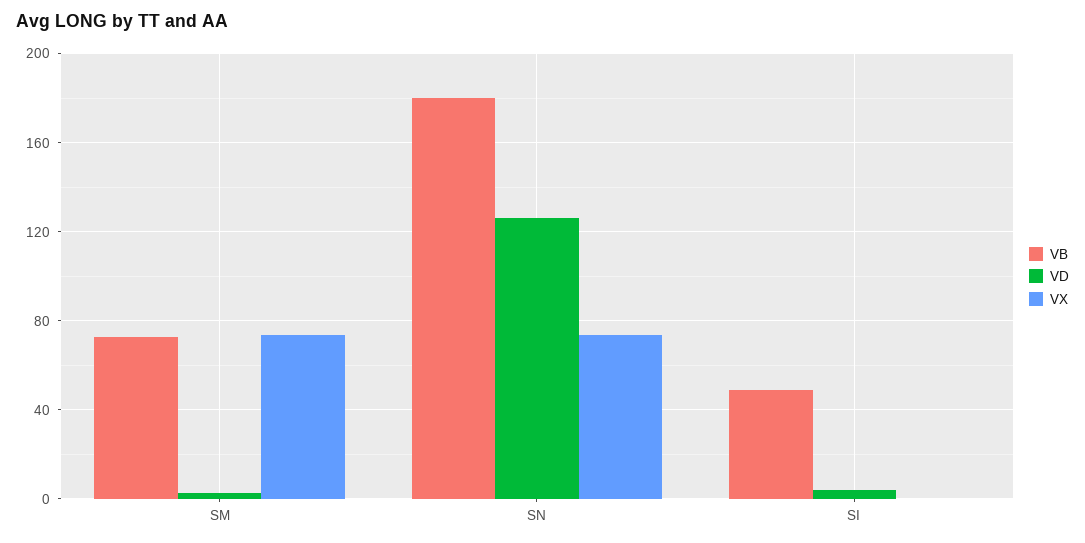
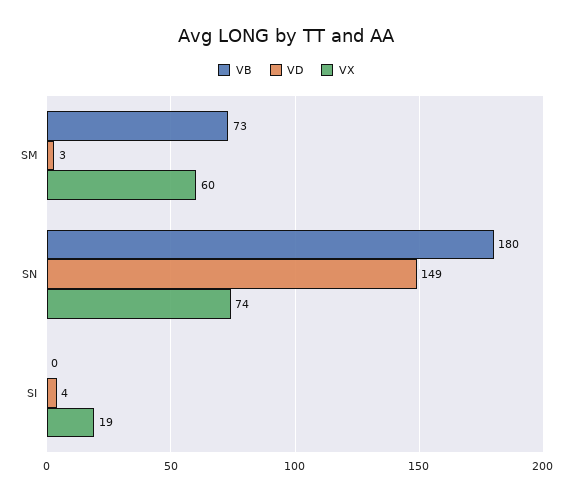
VX, SM: 75 -> 60
VD, SN: 125 -> 149
VB, SI: 50 -> 0
VX, SI: 0 -> 19

